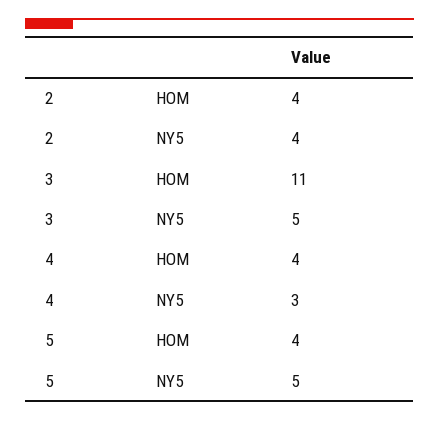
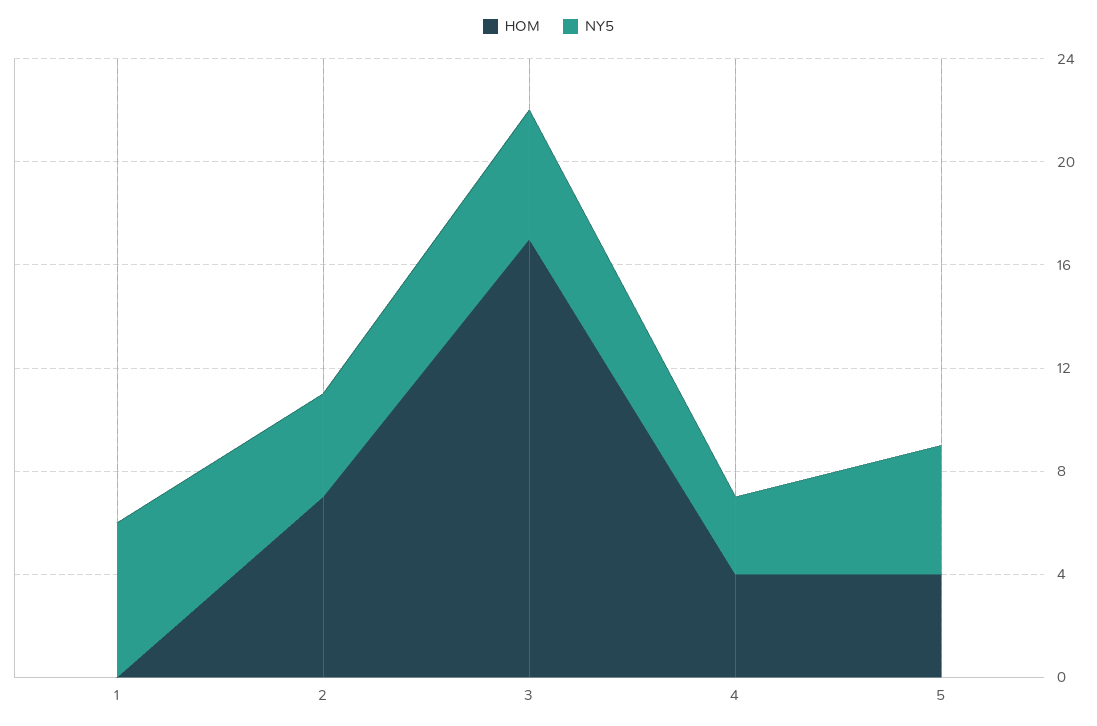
HOM, 2: 4 -> 7
HOM, 3: 11 -> 17
HOM, 1: none -> 0
NY5, 1: none -> 6

